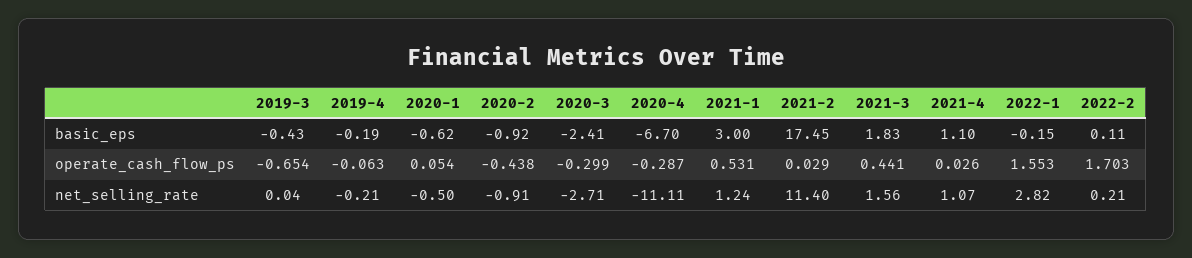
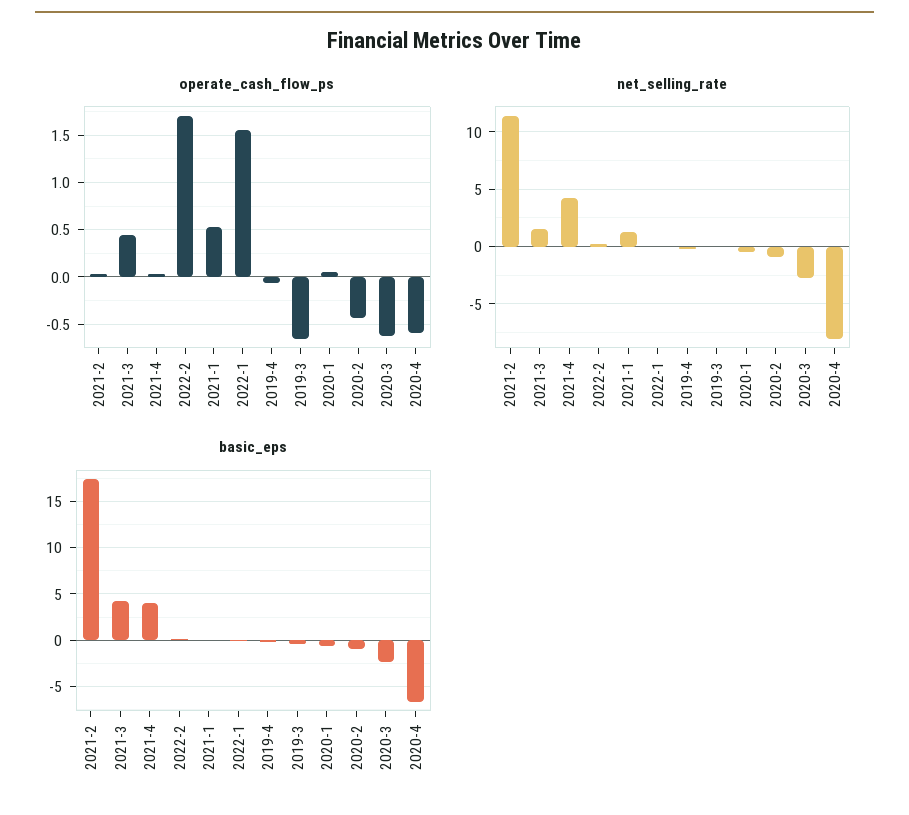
basic_eps, 2021-1: 3 -> 0
basic_eps, 2021-3: 1.83 -> 4
basic_eps, 2021-4: 1.1 -> 4
operate_cash_flow_ps, 2020-3: -0.299 -> -0.6
operate_cash_flow_ps, 2020-4: -0.287 -> -0.6
net_selling_rate, 2020-4: -11.11 -> -8
net_selling_rate, 2021-4: 1.07 -> 4
net_selling_rate, 2022-1: 2.82 -> 0

